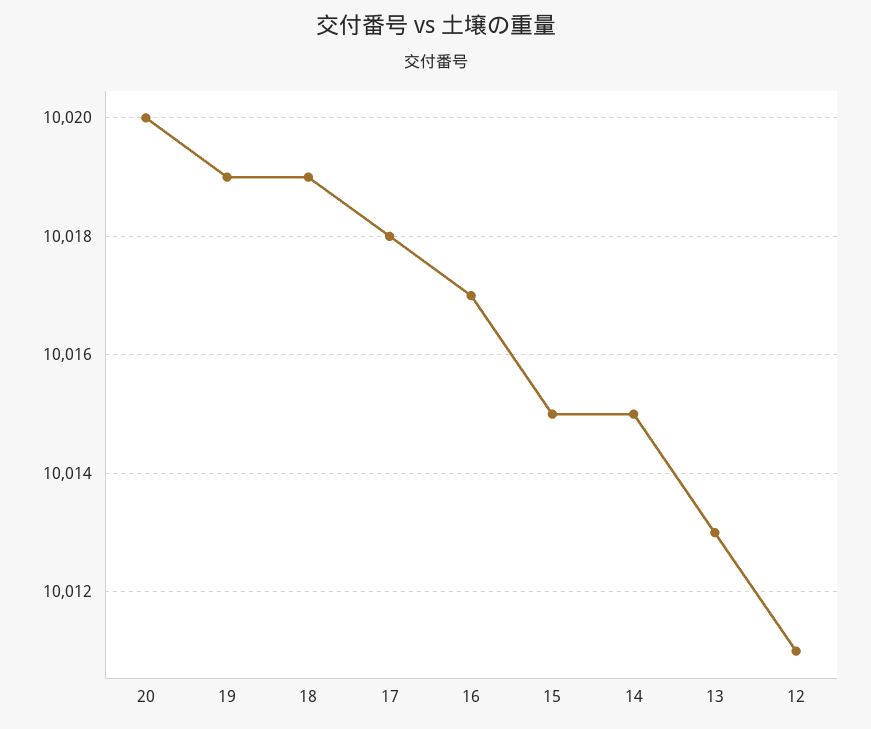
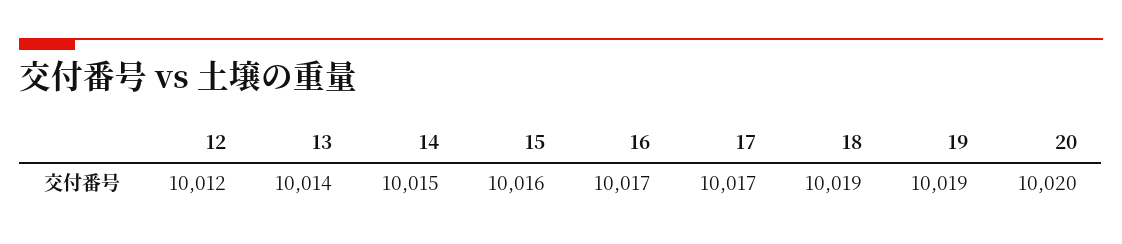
17: 10018 -> 10017
15: 10015 -> 10016
13: 10013 -> 10014
12: 10011 -> 10012

